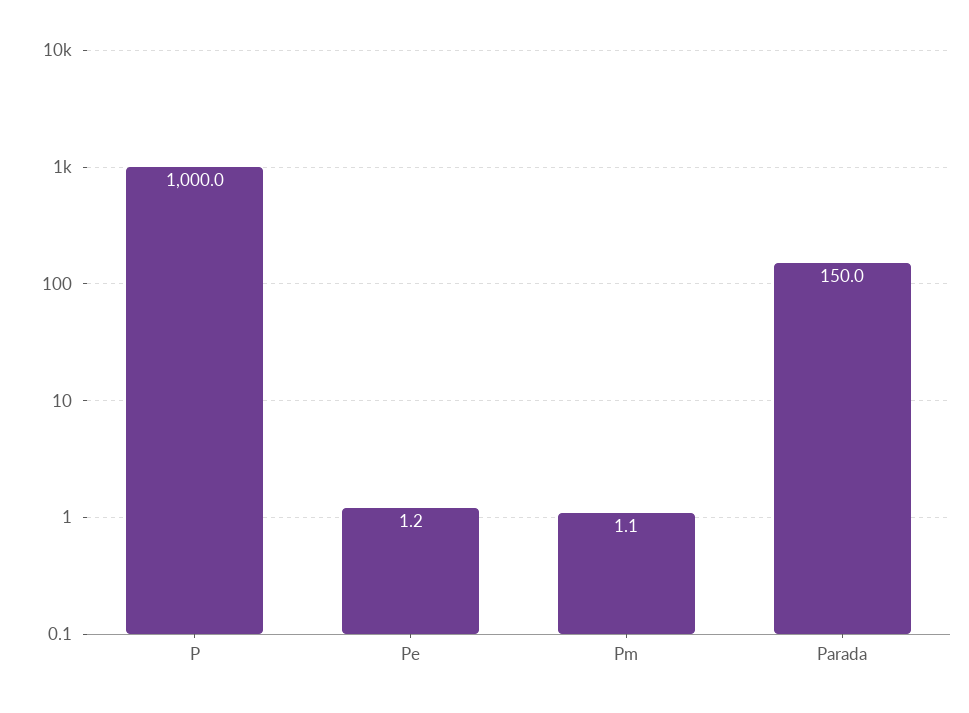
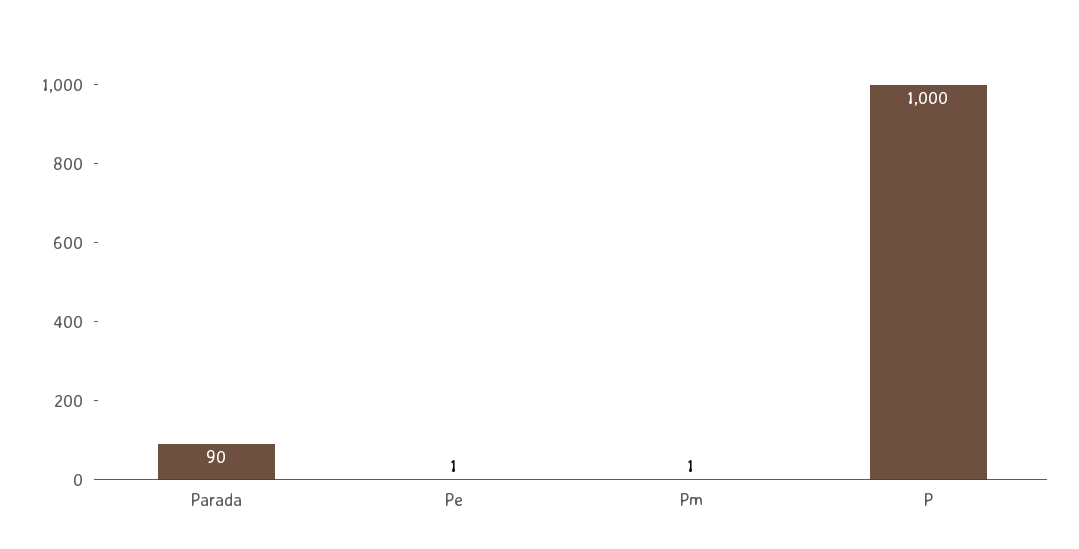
Parada: 150 -> 90

